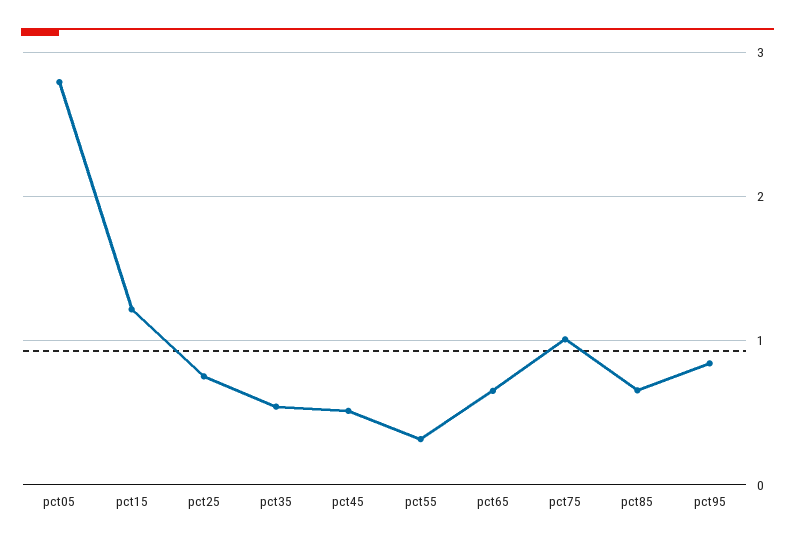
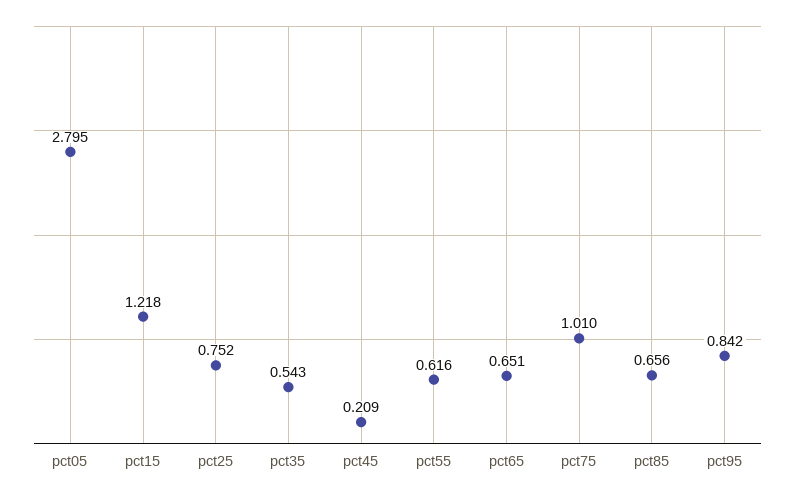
pct45: 0.5 -> 0.209
pct55: 0.3 -> 0.616

